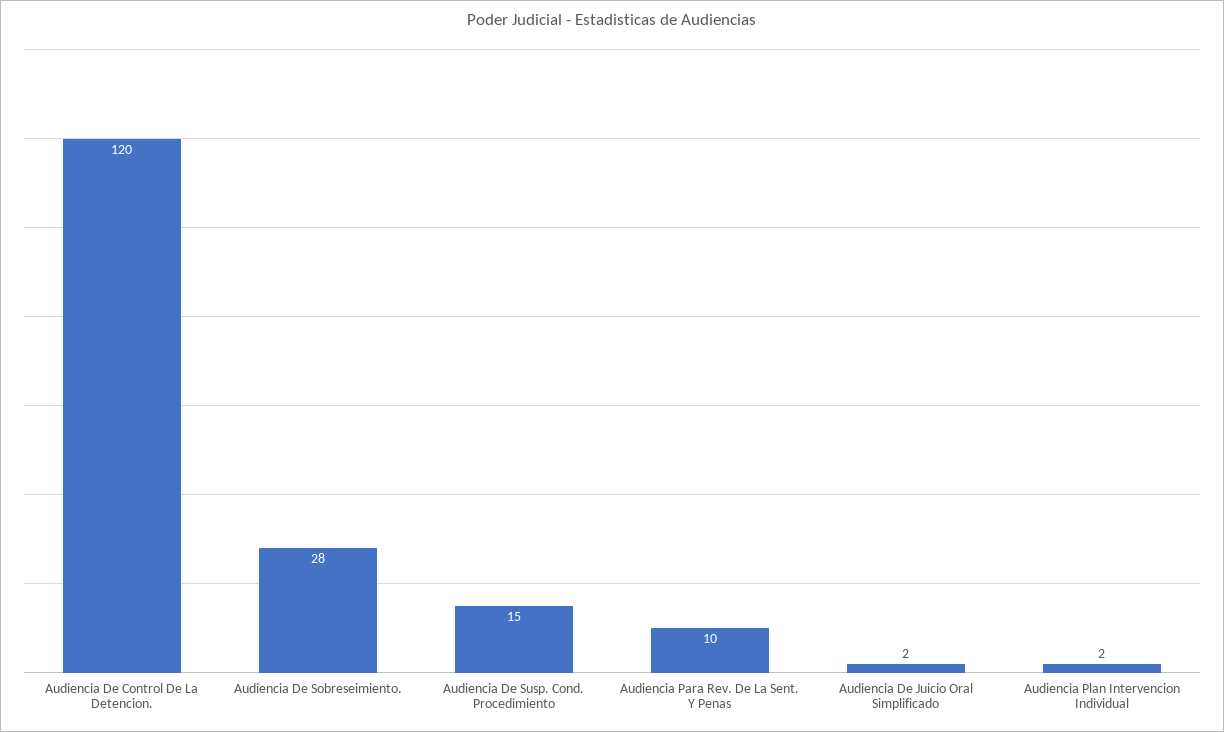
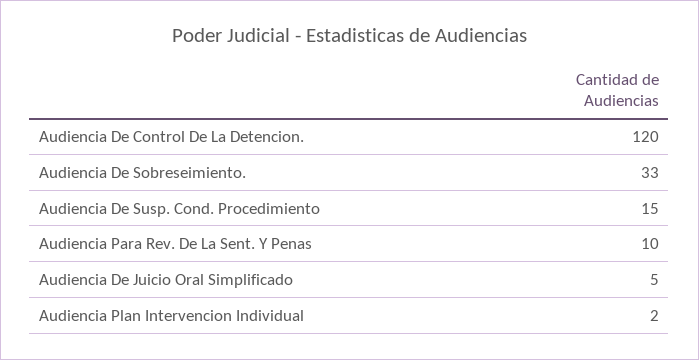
Audiencia De Sobreseimiento.: 28 -> 33
Audiencia De Juicio Oral Simplificado: 2 -> 5

